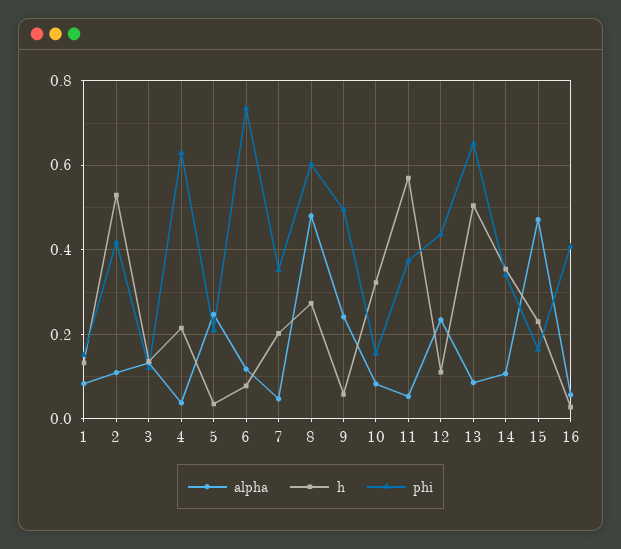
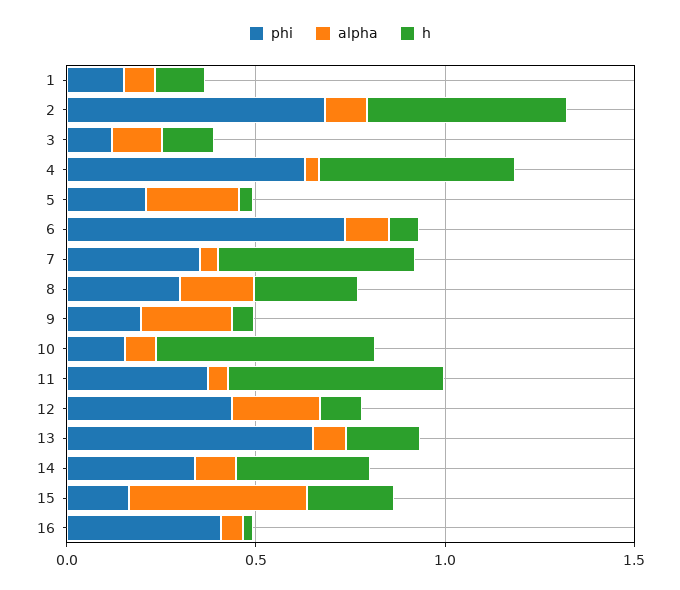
phi, 2: 0.42 -> 0.7
h, 4: 0.22 -> 0.5
h, 7: 0.2 -> 0.5
alpha, 8: 0.48 -> 0.2
phi, 8: 0.6 -> 0.3
phi, 9: 0.5 -> 0.2
h, 10: 0.32 -> 0.6
h, 13: 0.5 -> 0.2

